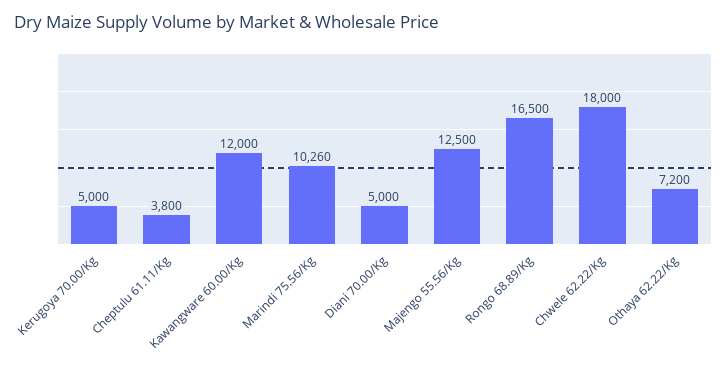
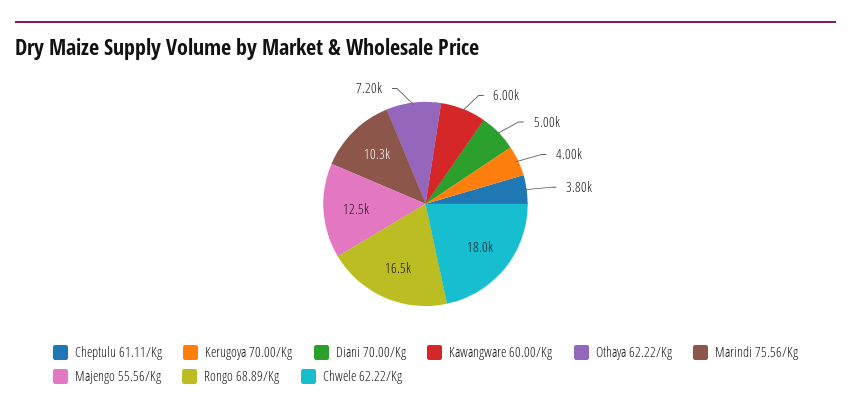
Kerugoya 70.00/Kg: 5000 -> 4000
Kawangware 60.00/Kg: 12000 -> 6000

